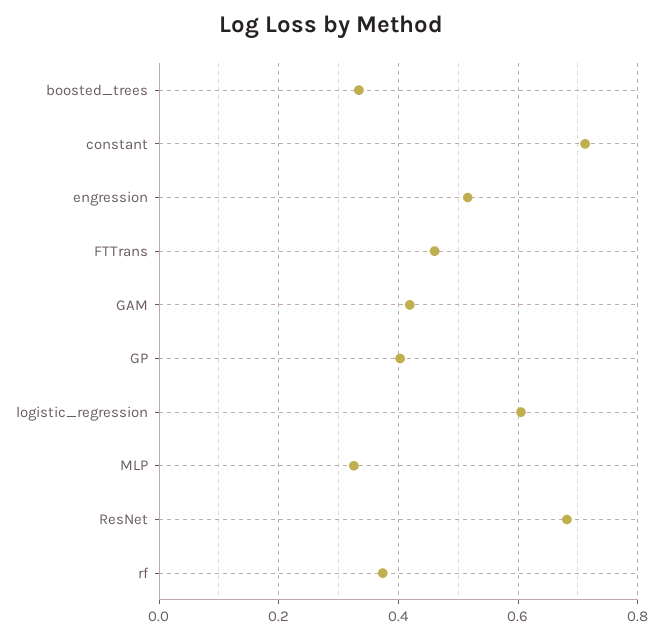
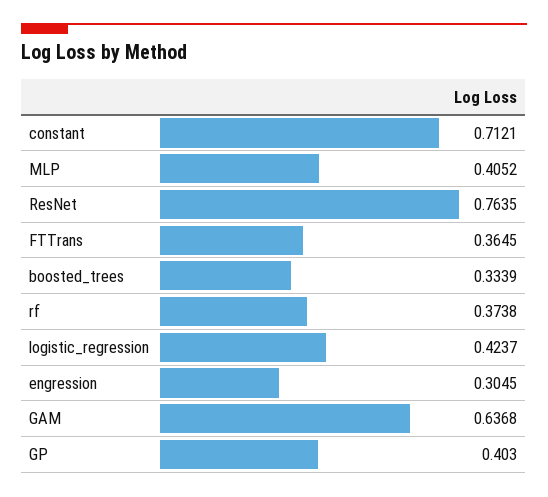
engression: 0.52 -> 0.3045
FTTrans: 0.46 -> 0.3645
GAM: 0.42 -> 0.6368
logistic_regression: 0.6 -> 0.4237
MLP: 0.32 -> 0.4052
ResNet: 0.68 -> 0.7635

